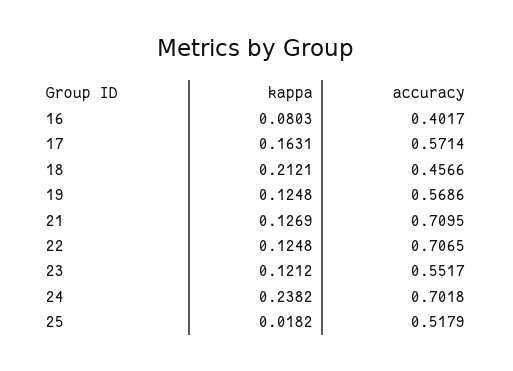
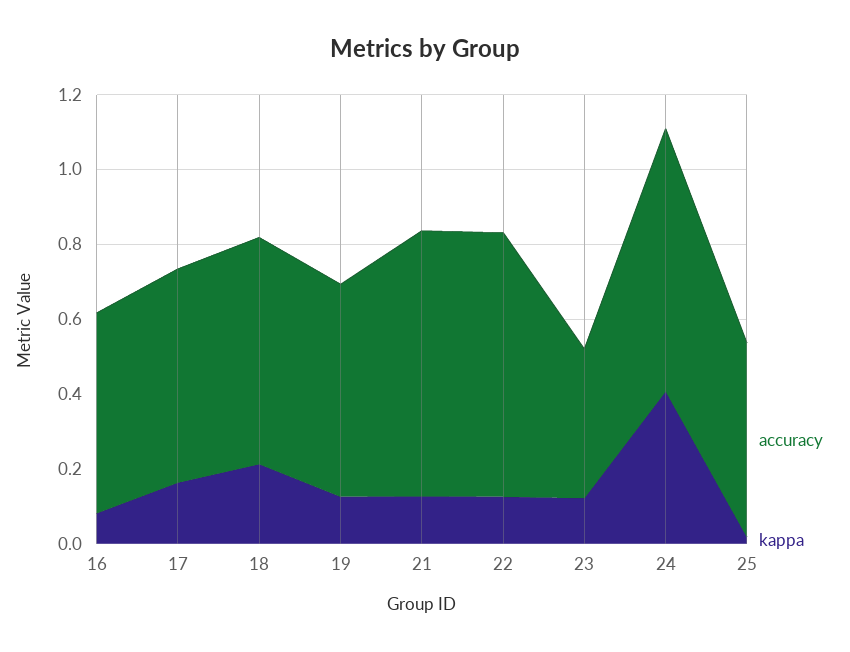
accuracy, 16: 0.4017 -> 0.55
accuracy, 18: 0.4566 -> 0.6
accuracy, 23: 0.5517 -> 0.4
kappa, 24: 0.2382 -> 0.4

